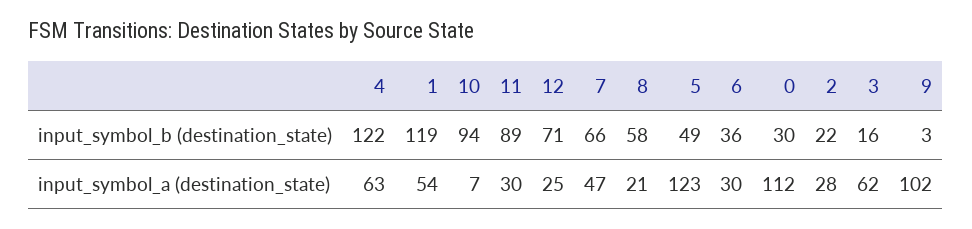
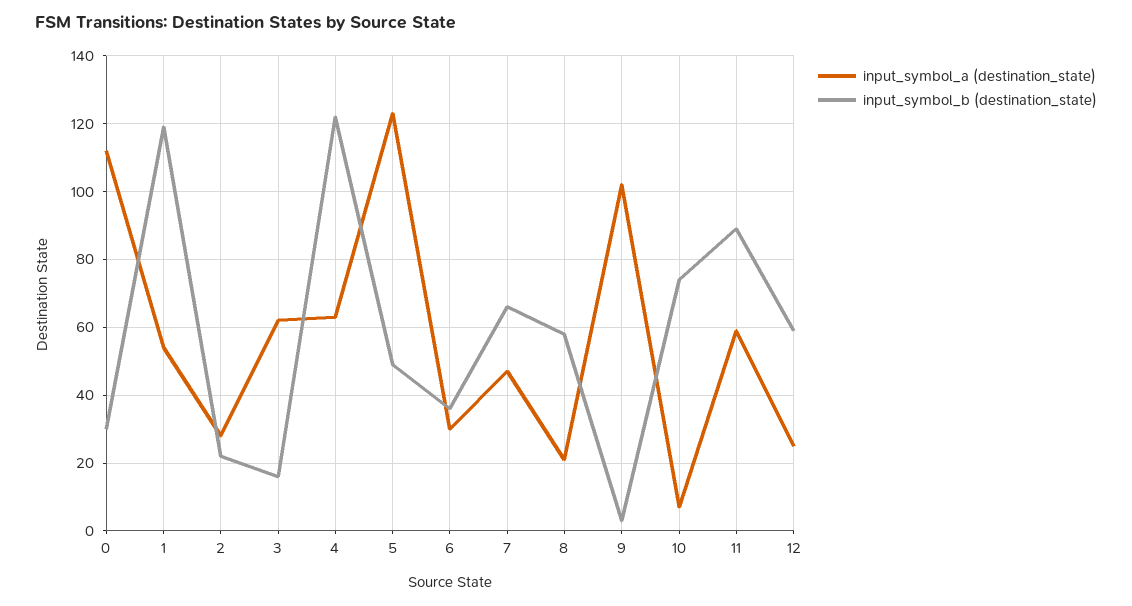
input_symbol_b (destination_state), 10: 94 -> 75
input_symbol_b (destination_state), 12: 71 -> 60
input_symbol_a (destination_state), 11: 30 -> 60

